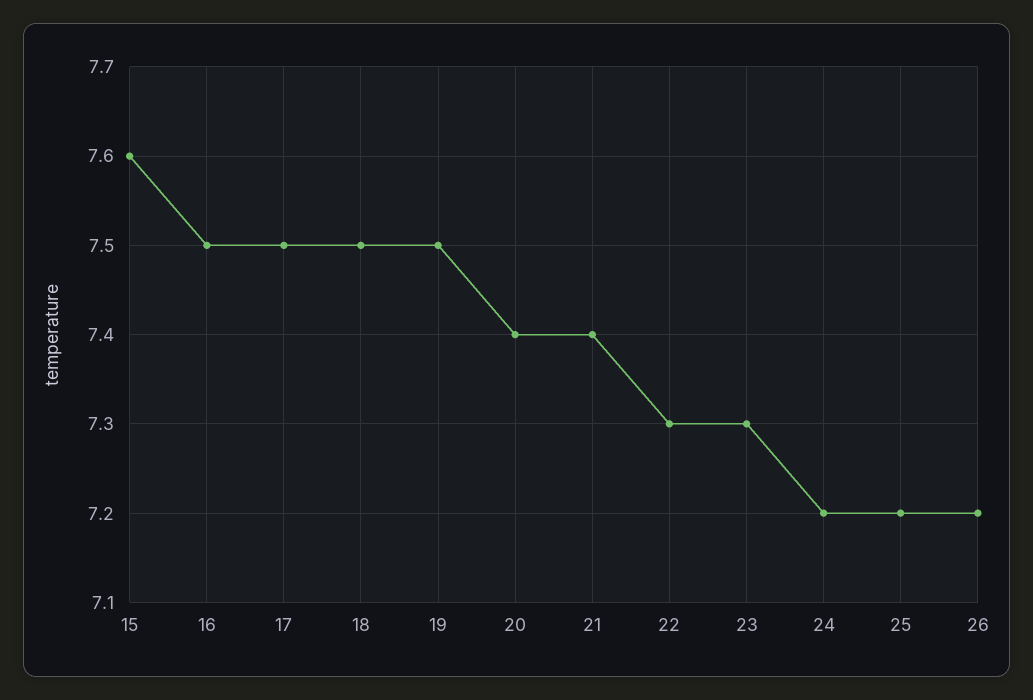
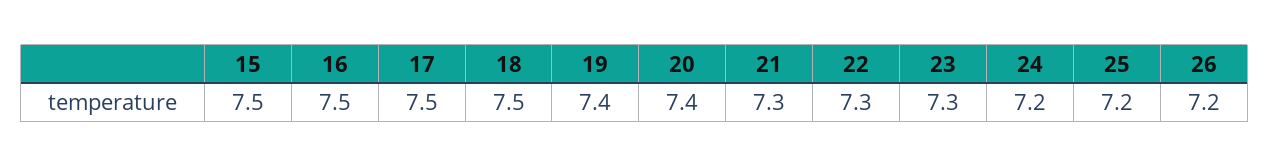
15: 7.6 -> 7.5
19: 7.5 -> 7.4
21: 7.4 -> 7.3

